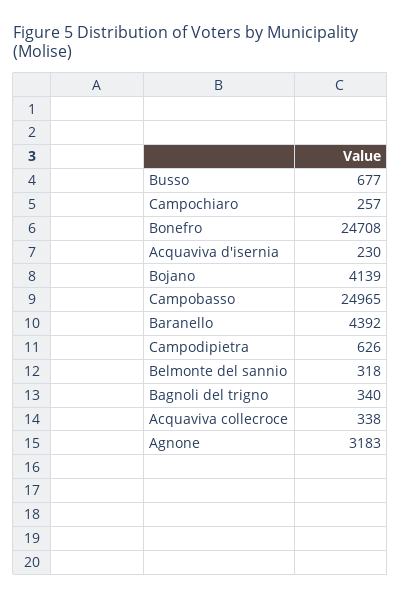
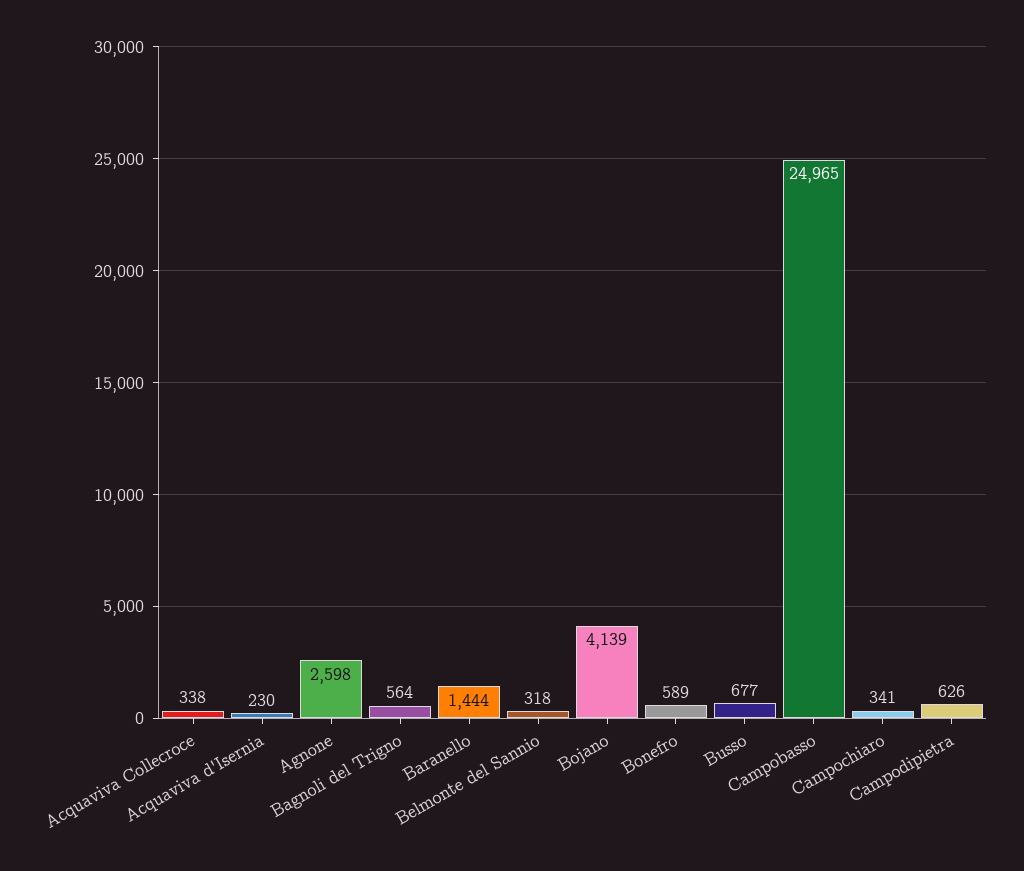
Campochiaro: 257 -> 341
Bonefro: 24708 -> 589
Baranello: 4392 -> 1444
Bagnoli del trigno: 340 -> 564
Agnone: 3183 -> 2598

